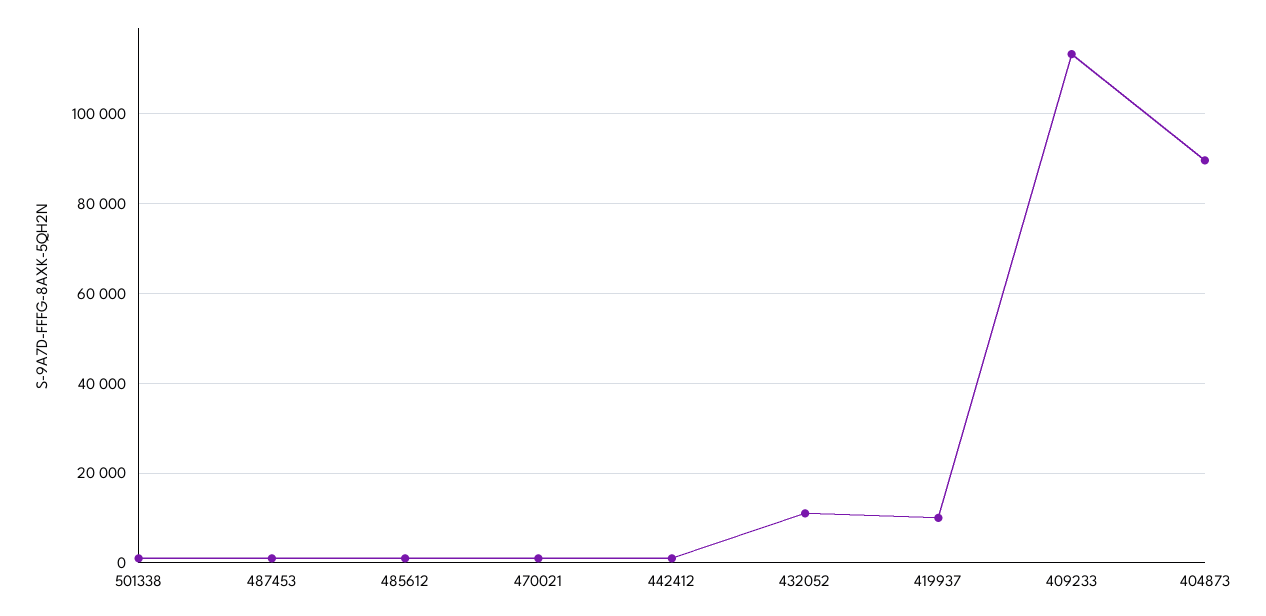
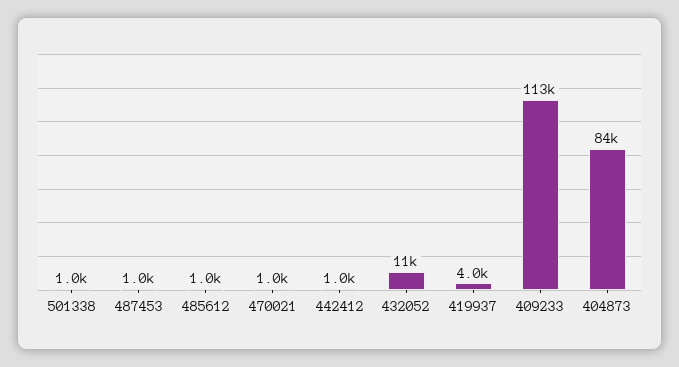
419937: 10000 -> 4000
404873: 90000 -> 84000

